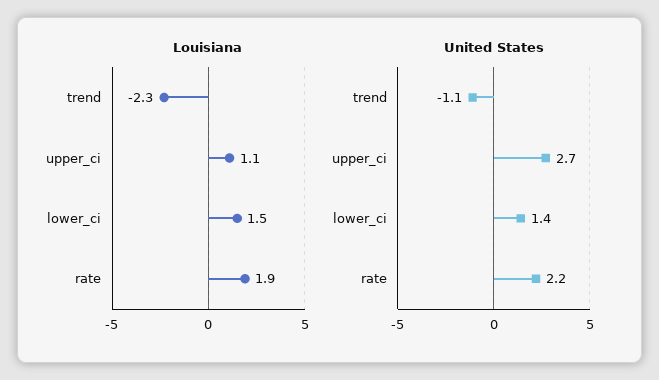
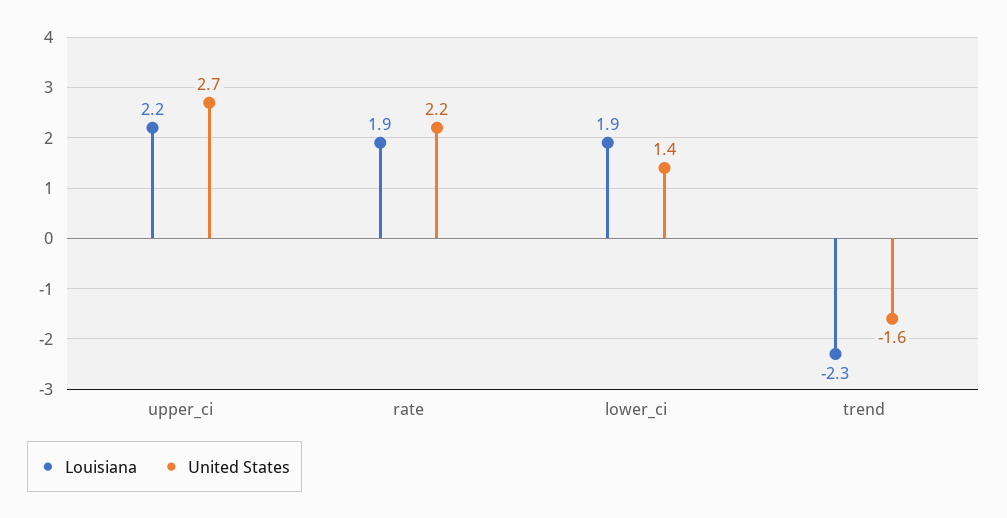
Louisiana, upper_ci: 1.1 -> 2.2
Louisiana, lower_ci: 1.5 -> 1.9
United States, trend: -1.1 -> -1.6

